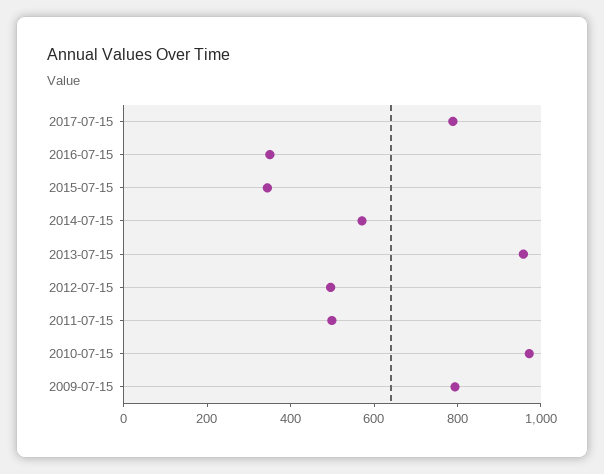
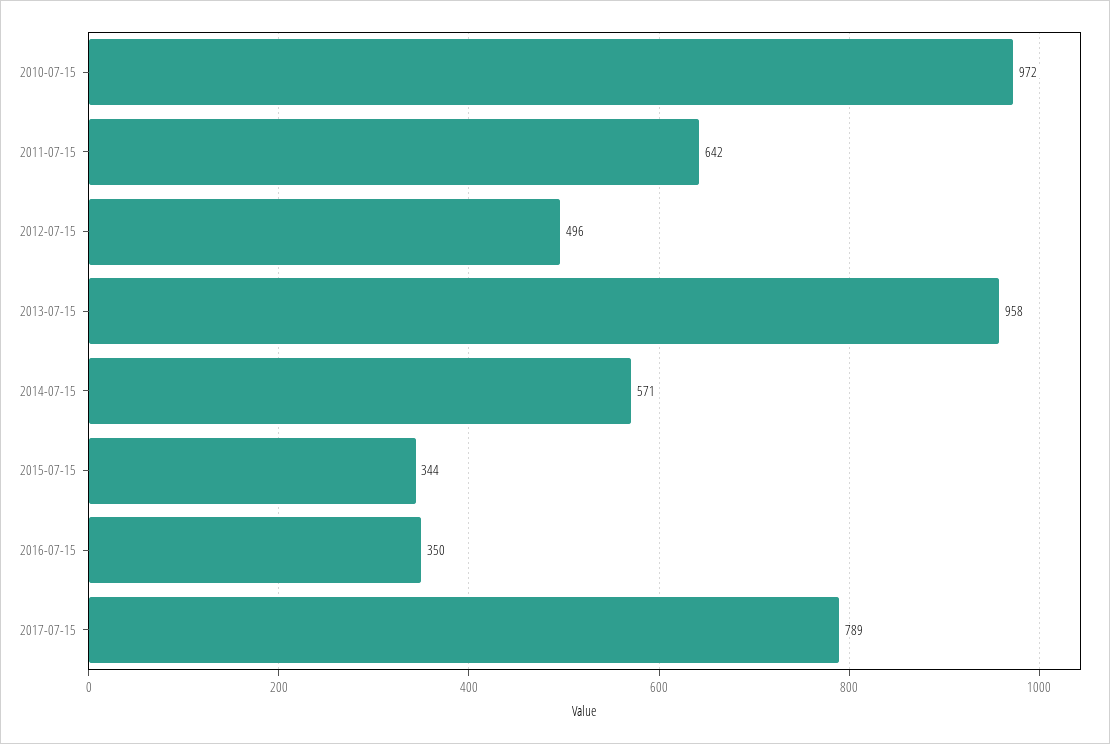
2011-07-15: 500 -> 642
2009-07-15: 800 -> none

